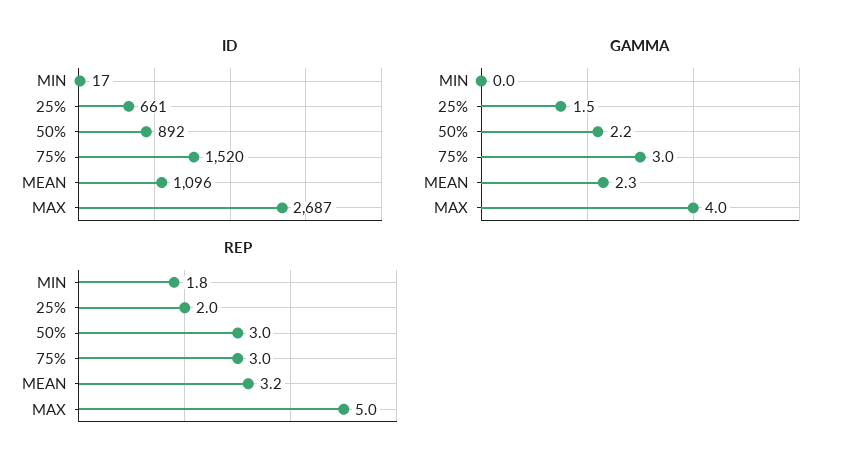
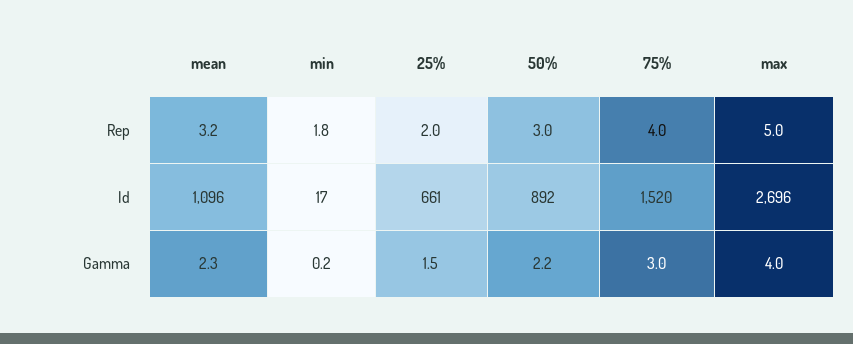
ID, MAX: 2687 -> 2696
GAMMA, MIN: 0 -> 0.2
REP, 75%: 3 -> 4

